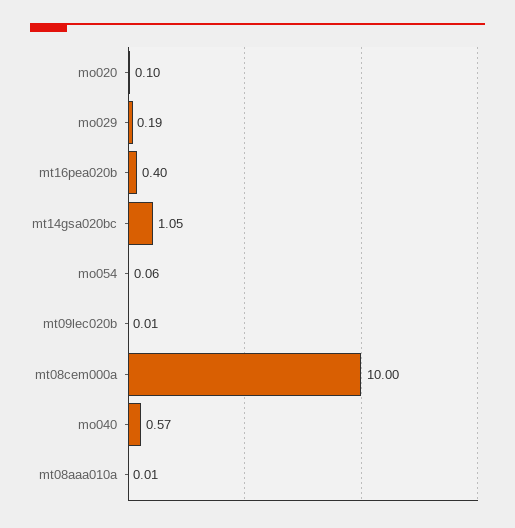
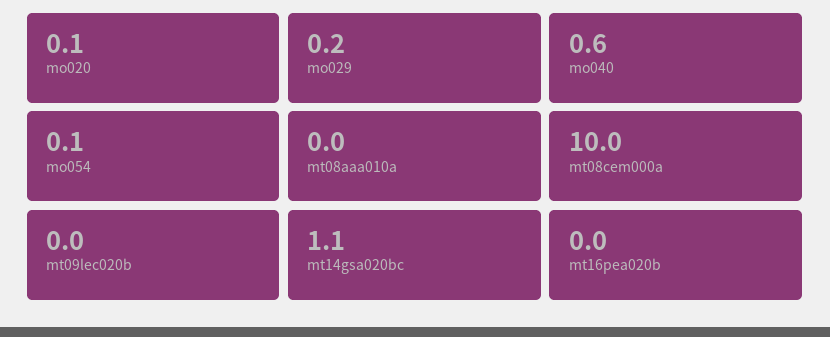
mt16pea020b: 0.4 -> 0

